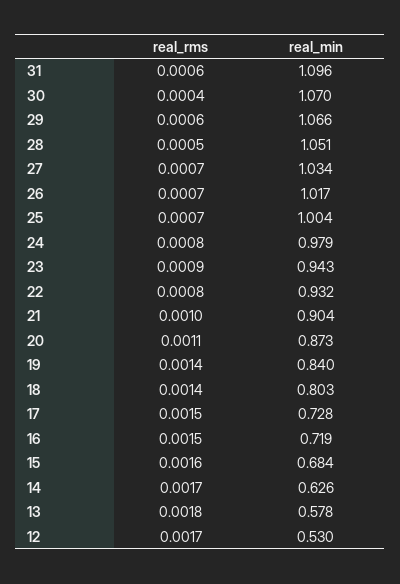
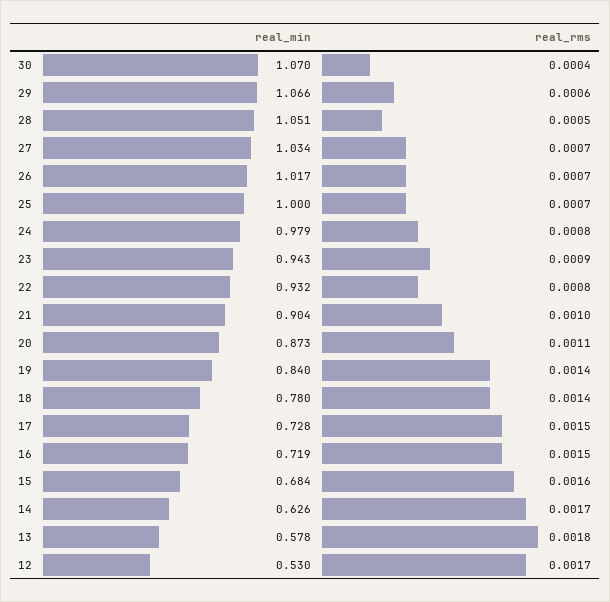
real_rms, 31: 0.0006 -> none
real_min, 31: 1.096 -> none
real_min, 25: 1.004 -> 1
real_min, 18: 0.803 -> 0.78

